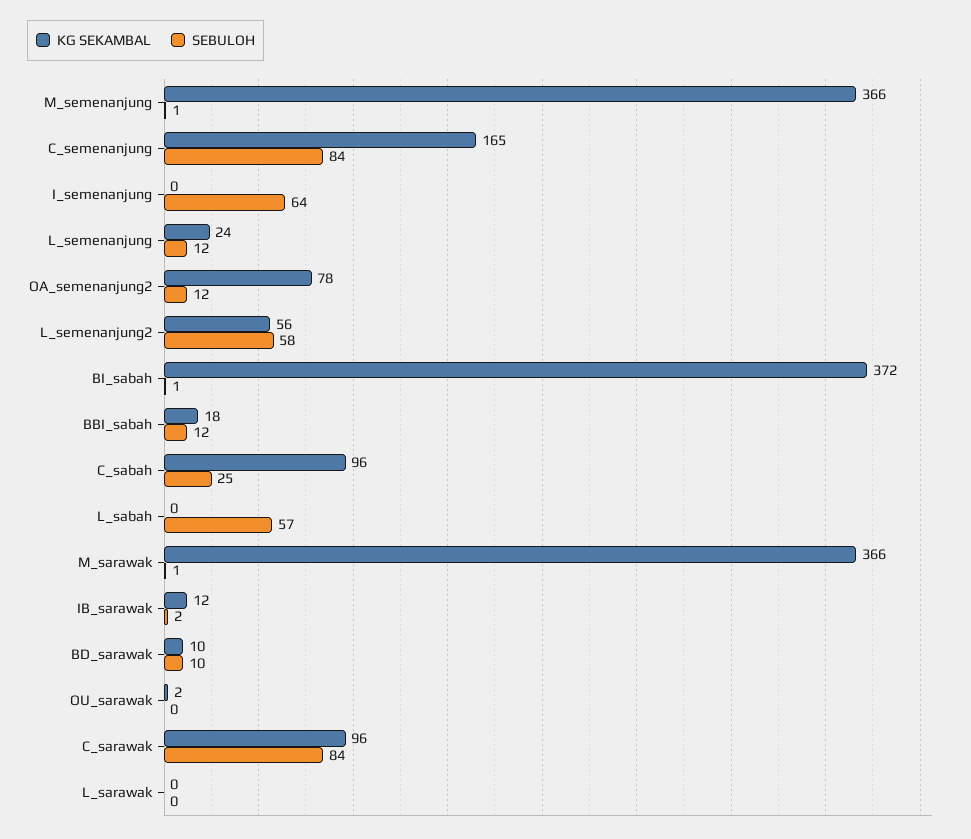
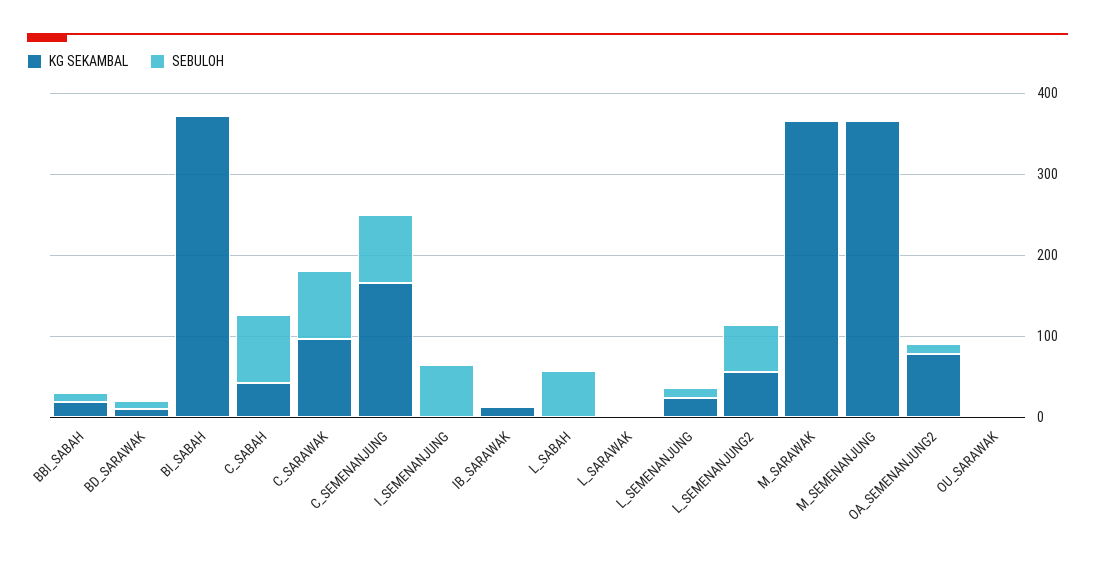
KG SEKAMBAL, C_sabah: 96 -> 40
SEBULOH, C_sabah: 25 -> 80

